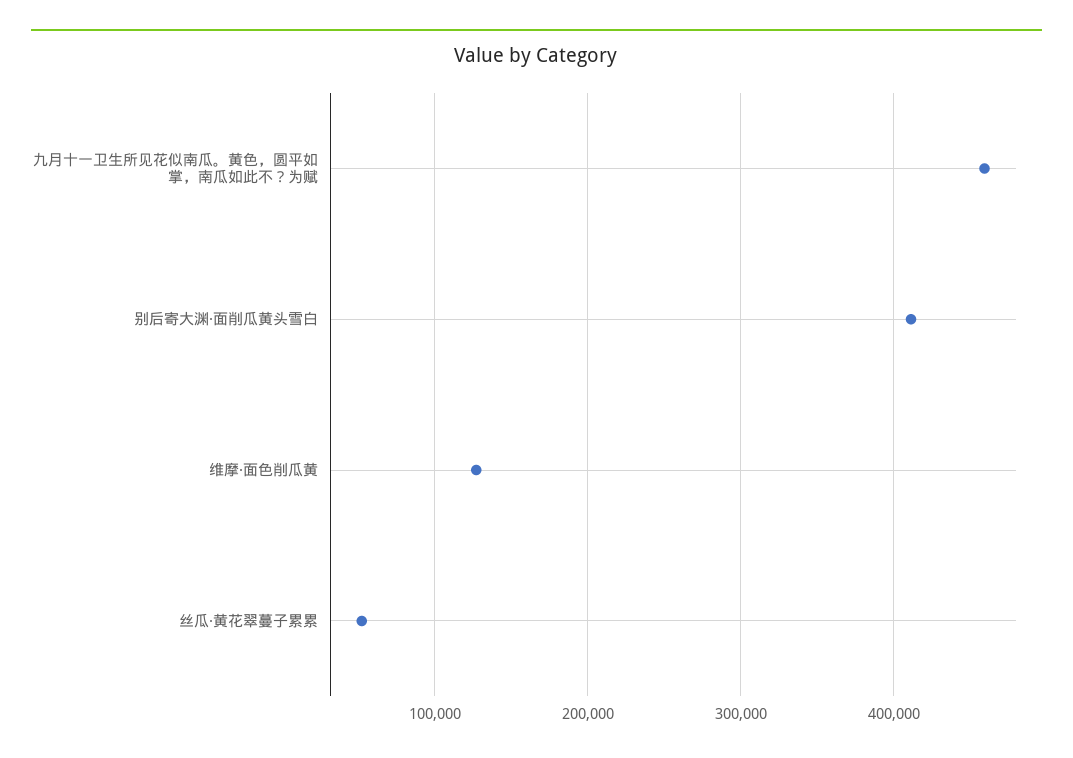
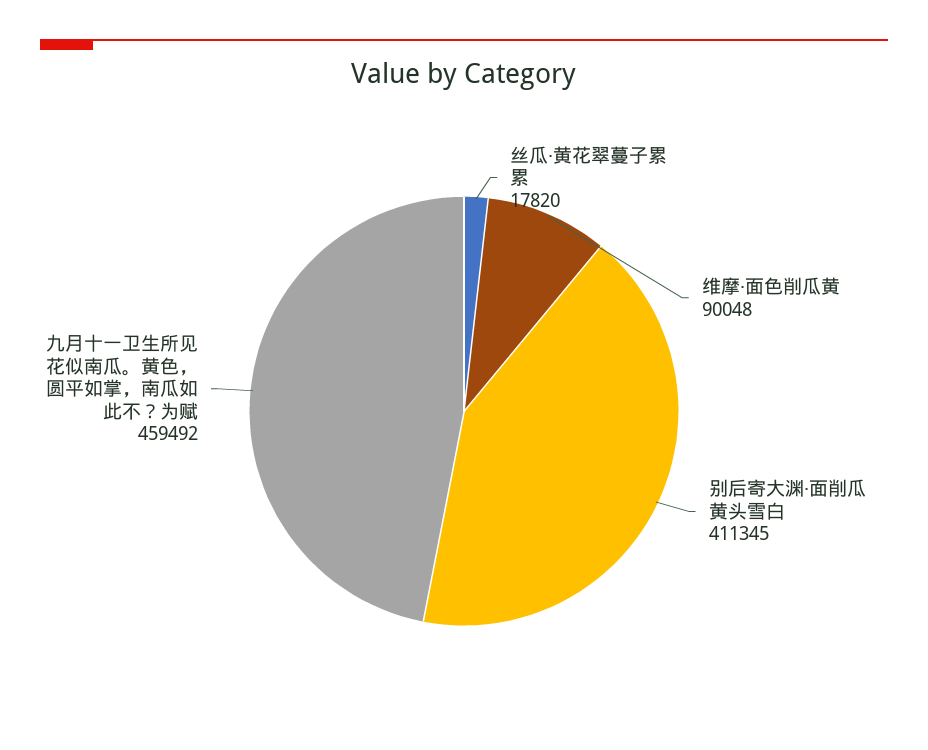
维摩·面色削瓜黄: 130000 -> 90048
丝瓜·黄花翠蔓子累累: 50000 -> 17820

